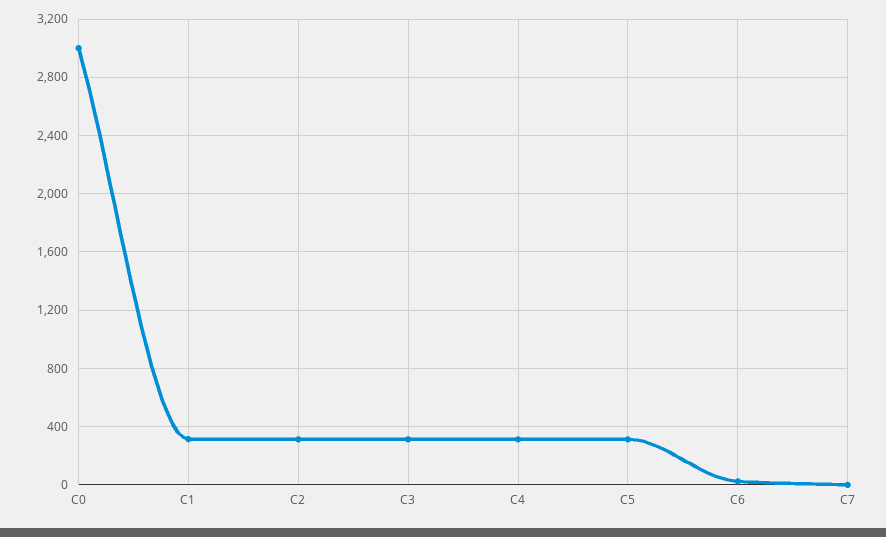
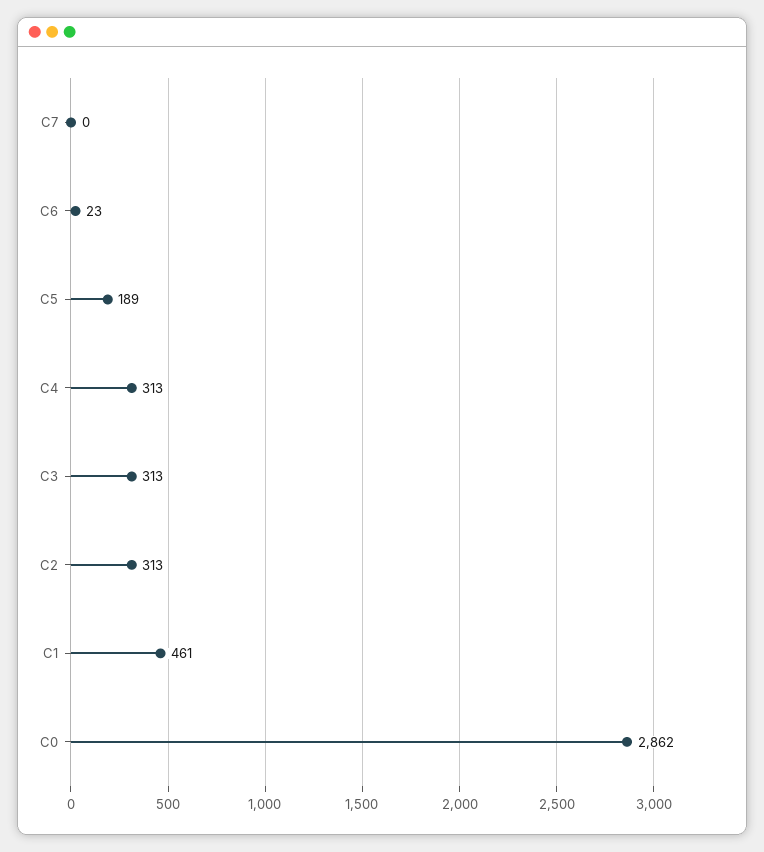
C0: 3000 -> 2862
C1: 300 -> 461
C5: 300 -> 189

